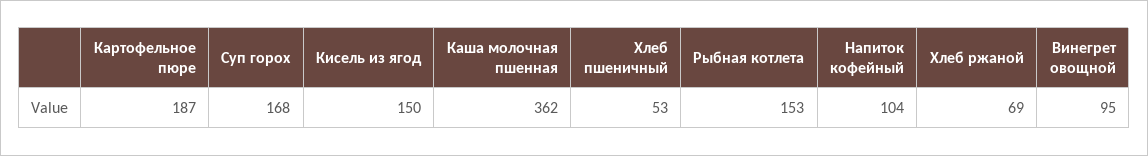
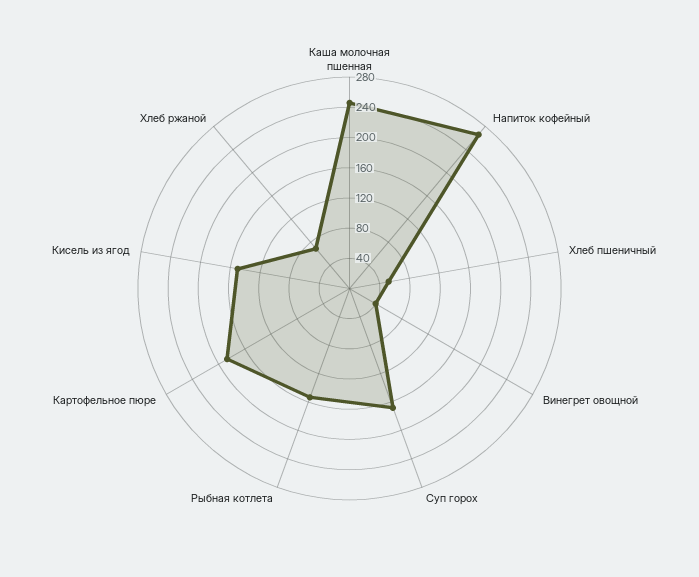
Каша молочная пшенная: 362 -> 240
Напиток кофейный: 104 -> 260
Винегрет овощной: 95 -> 40

